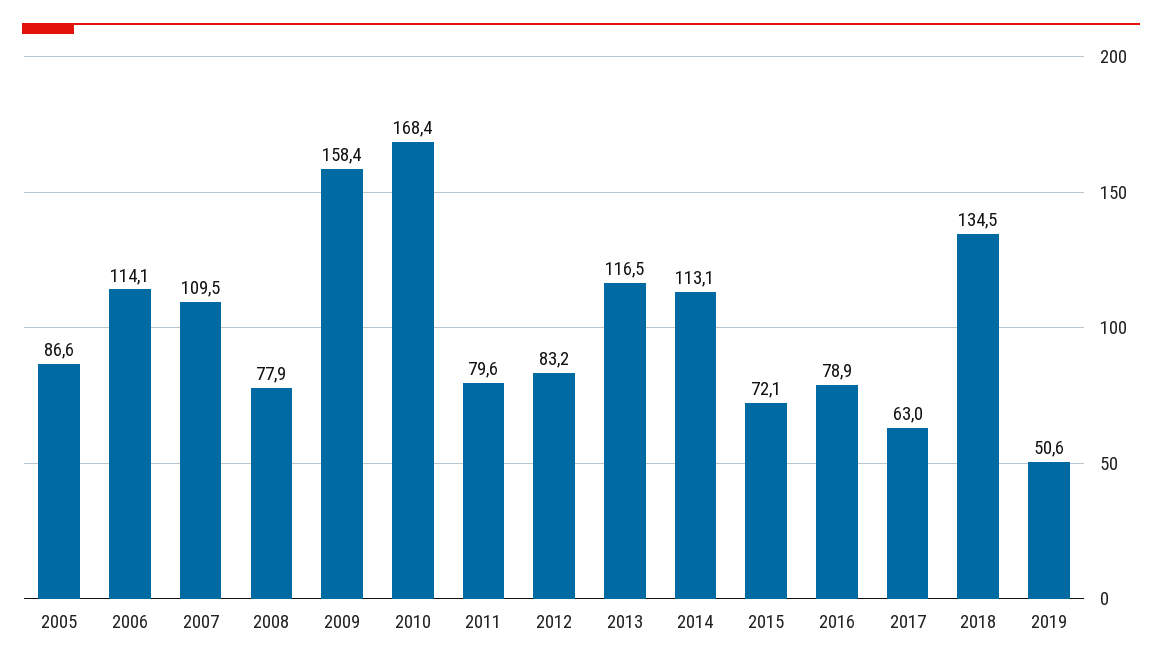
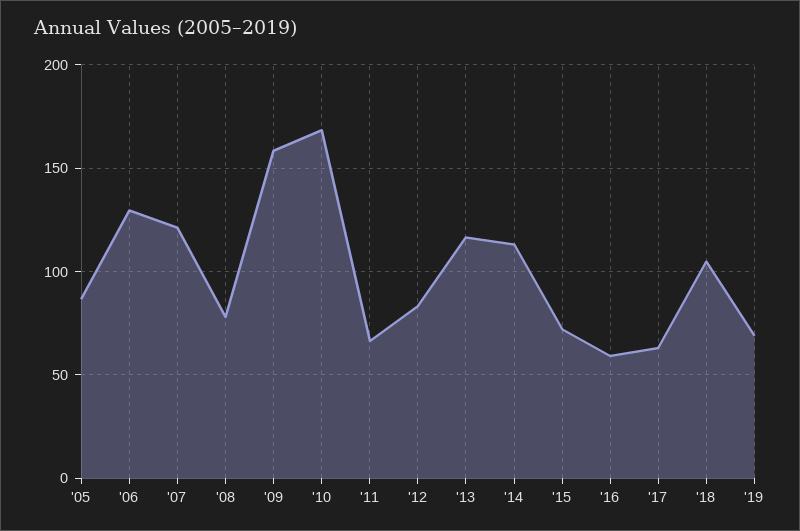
2006: 114.1 -> 130
2007: 109.5 -> 120
2011: 79.6 -> 65
2016: 78.9 -> 60
2018: 134.5 -> 105
2019: 50.6 -> 70

